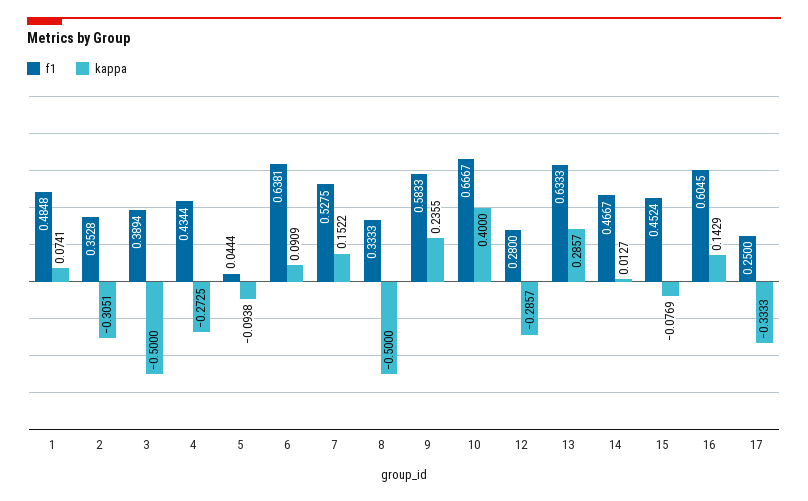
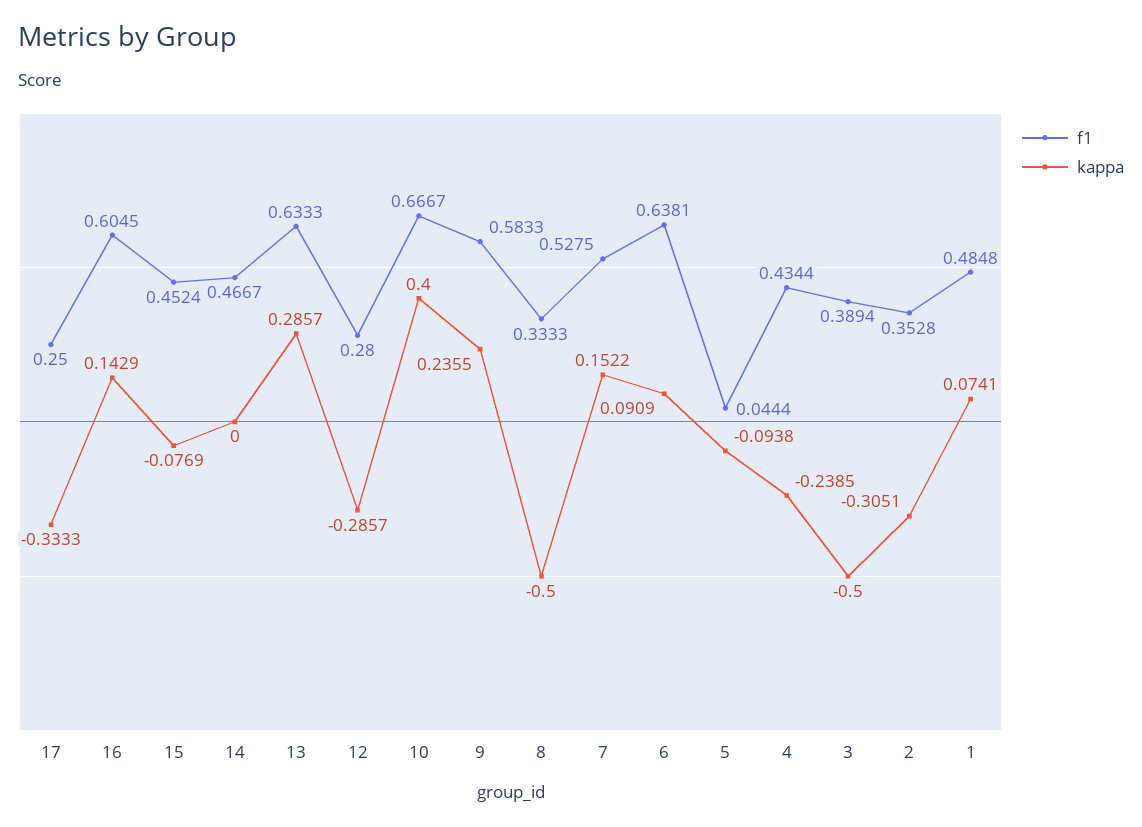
kappa, 4: -0.2725 -> -0.2385
kappa, 14: 0.0127 -> 0

